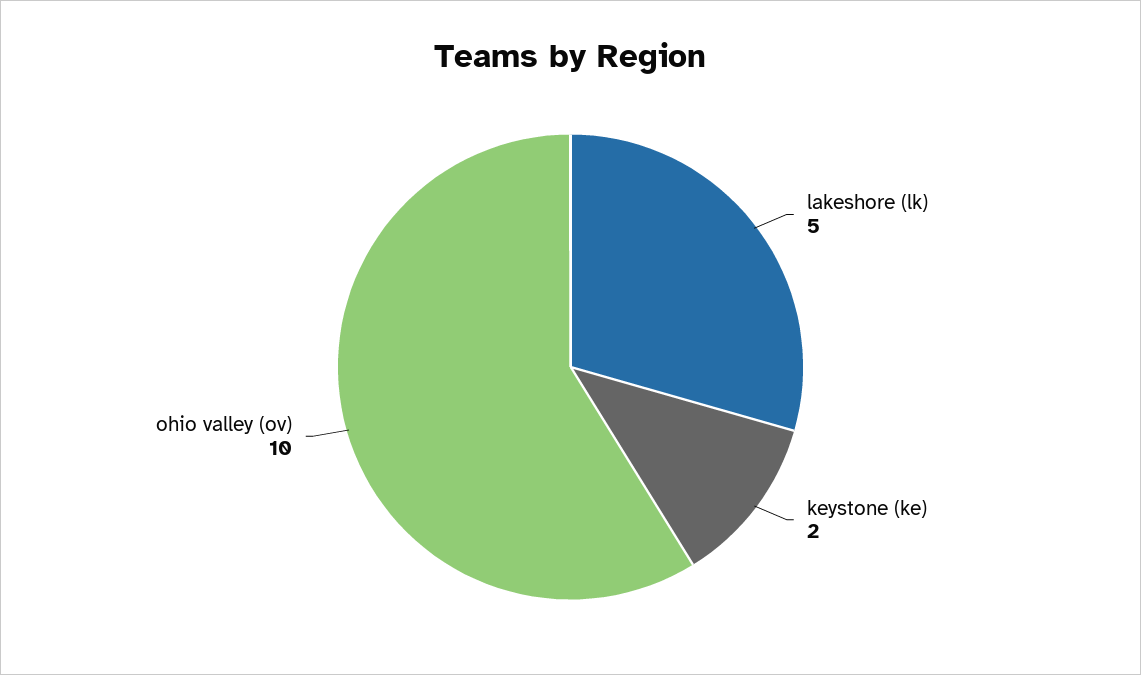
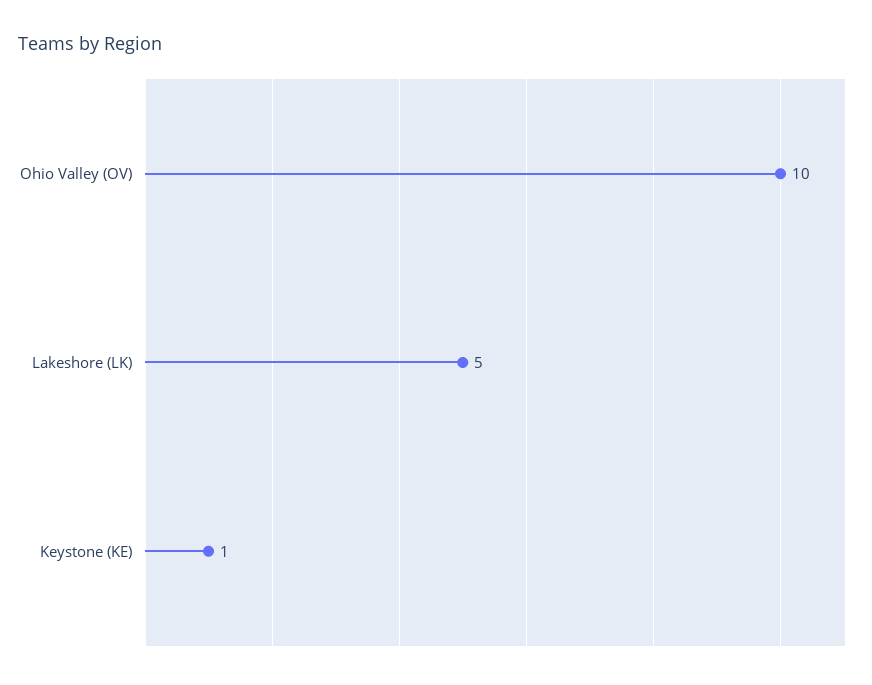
keystone (ke): 2 -> 1

